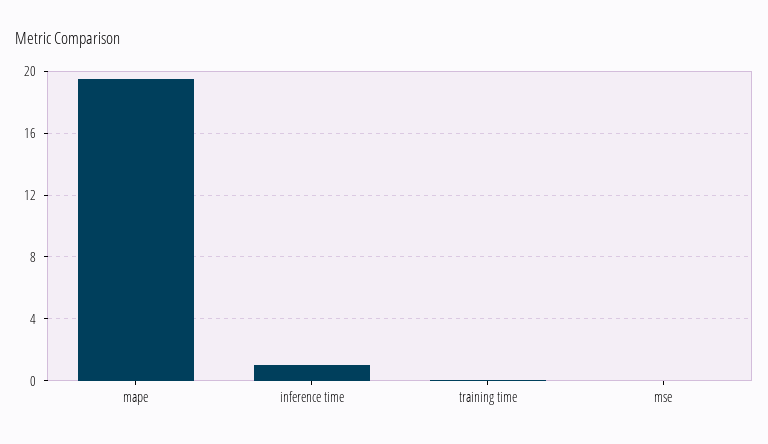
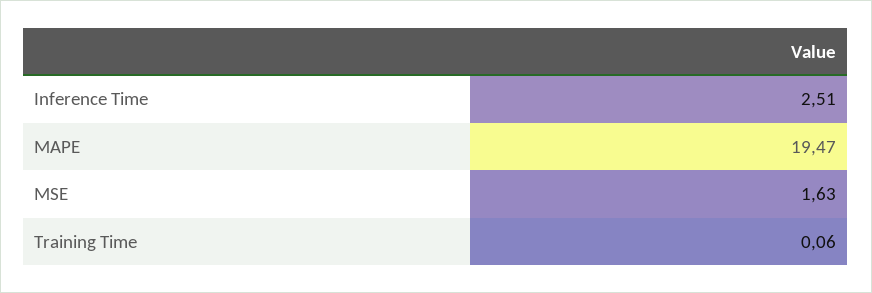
inference time: 1 -> 2.51
mse: 0 -> 1.63

